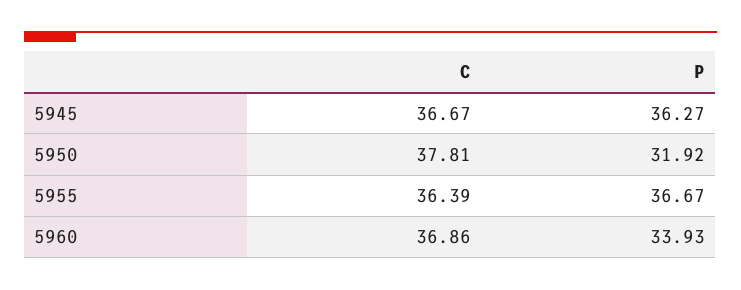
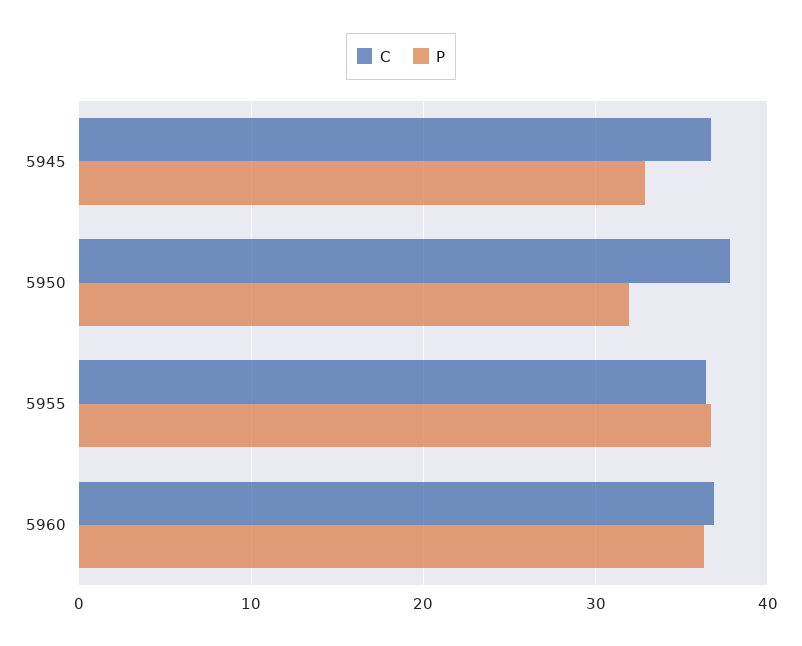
P, 5945: 36.27 -> 33
P, 5960: 33.93 -> 36

